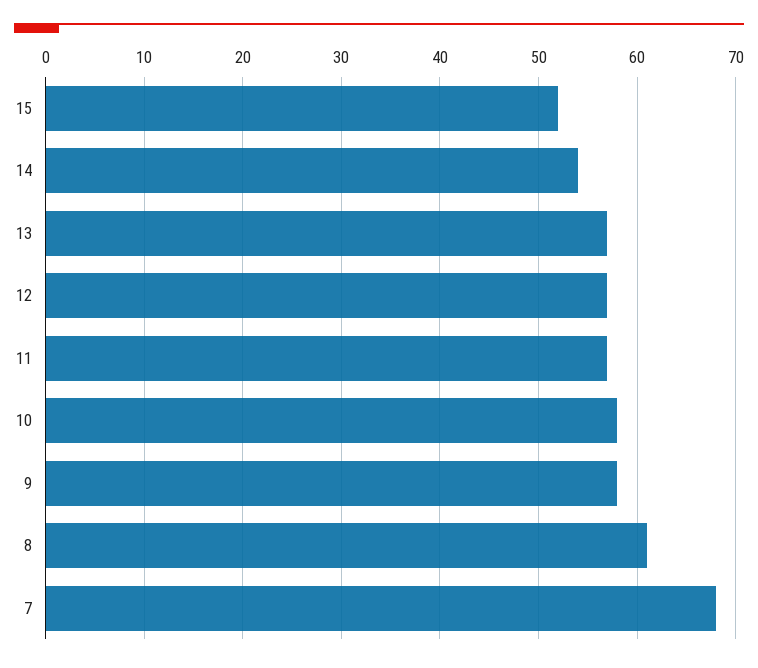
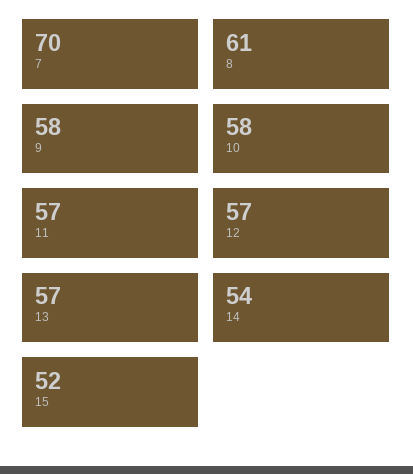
7: 68 -> 70

